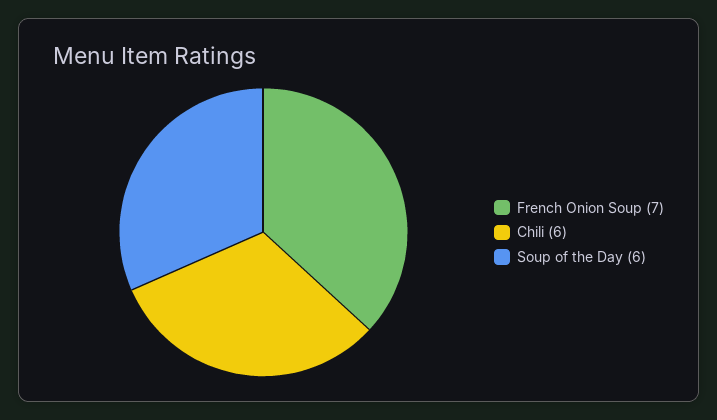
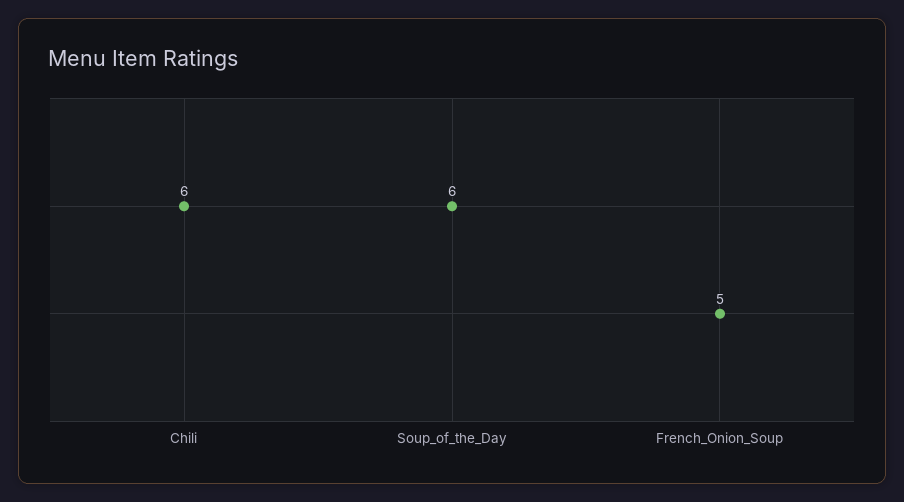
French Onion Soup: 7 -> 5

